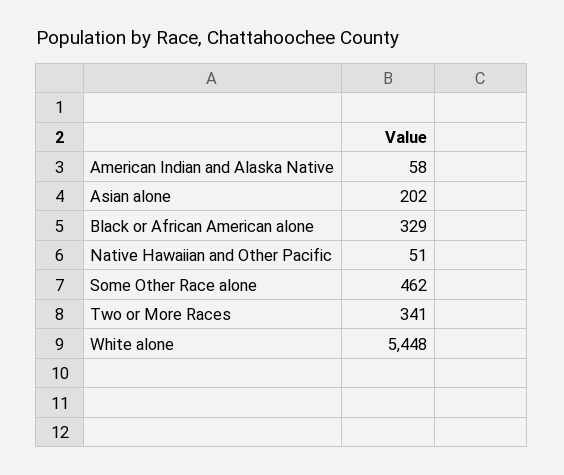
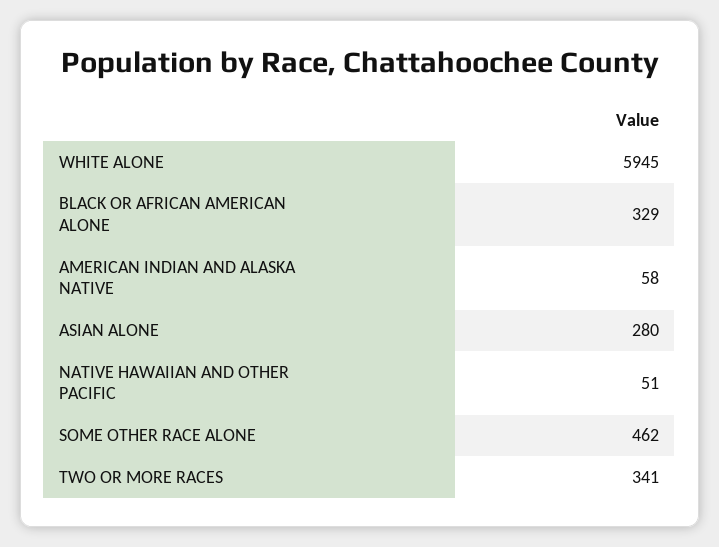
Asian alone: 202 -> 280
White alone: 5448 -> 5945

